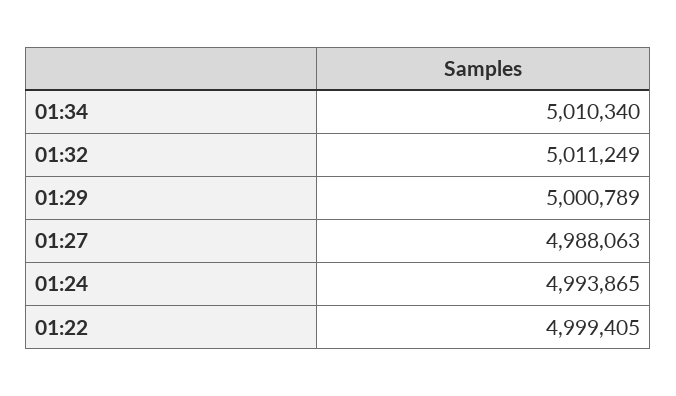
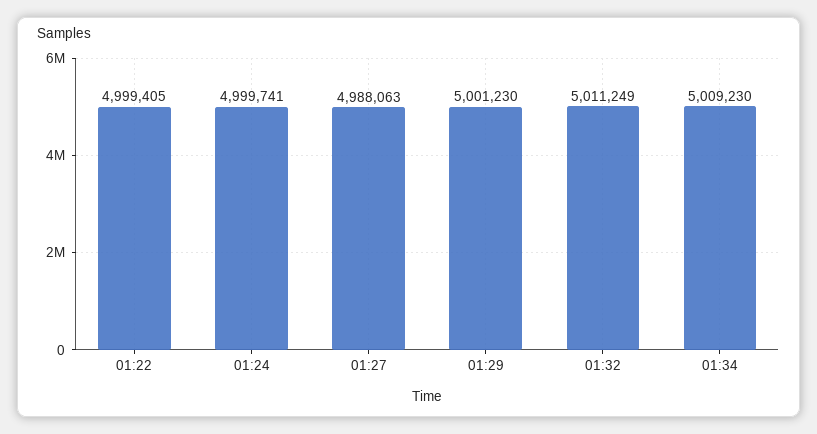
01:34: 5010340 -> 5009230
01:29: 5000789 -> 5001230
01:24: 4993865 -> 4999741

